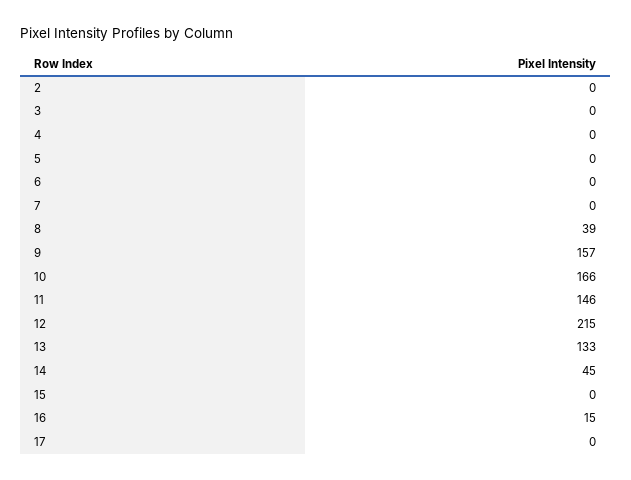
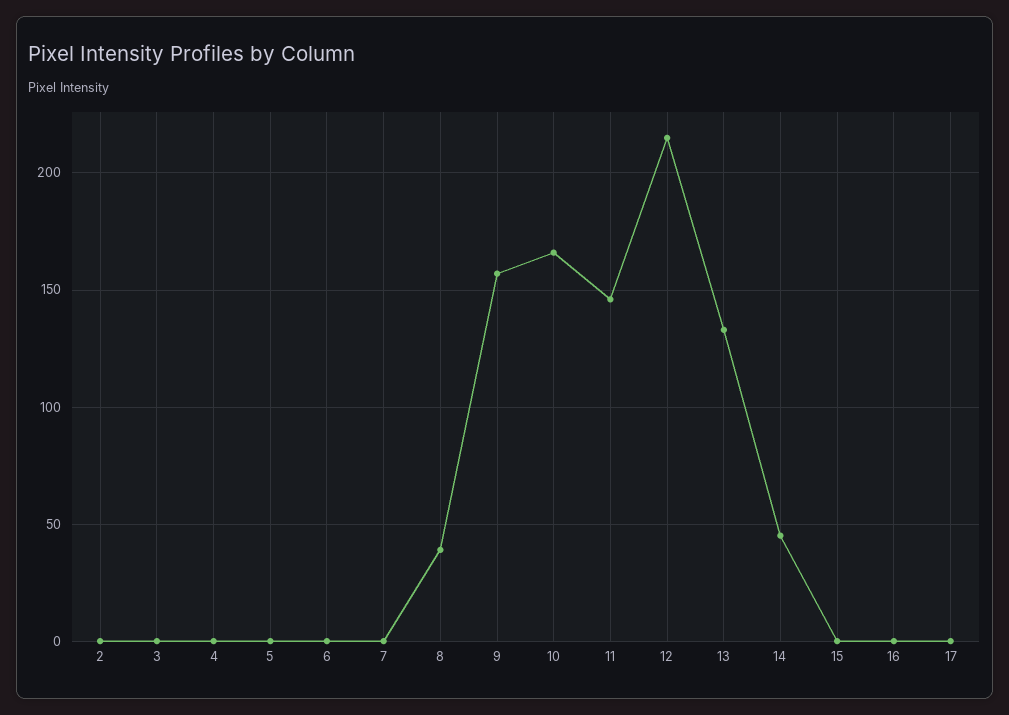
16: 15 -> 0

